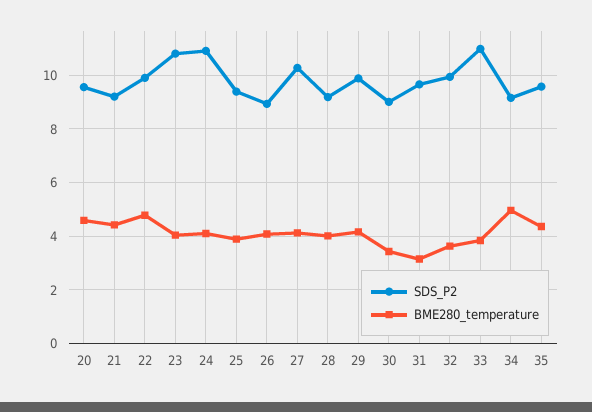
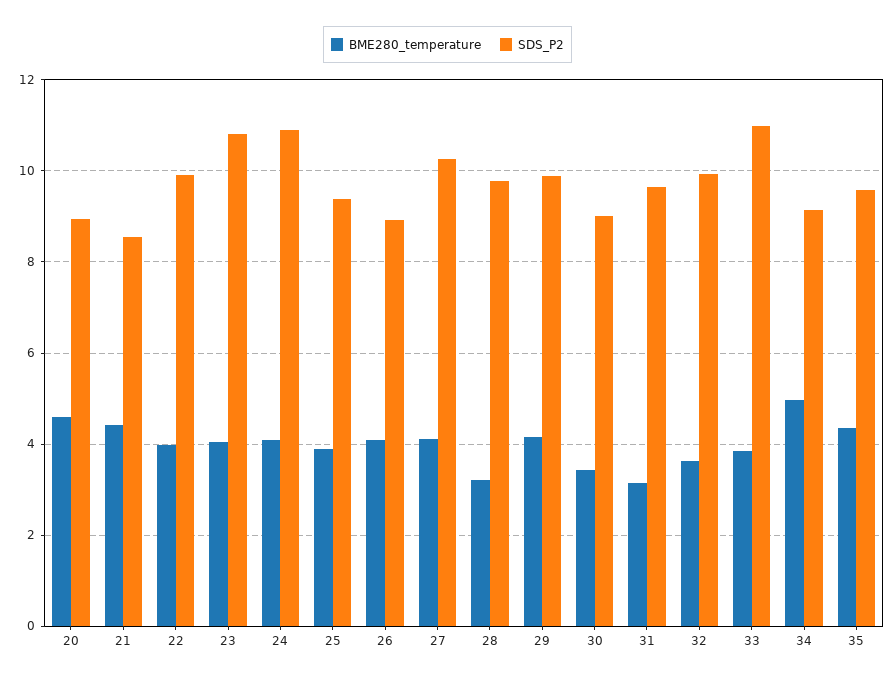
SDS_P2, 20: 9.5 -> 9
SDS_P2, 21: 9.25 -> 8.6
BME280_temperature, 22: 4.75 -> 4
SDS_P2, 28: 9.25 -> 9.8
BME280_temperature, 28: 4 -> 3.2

